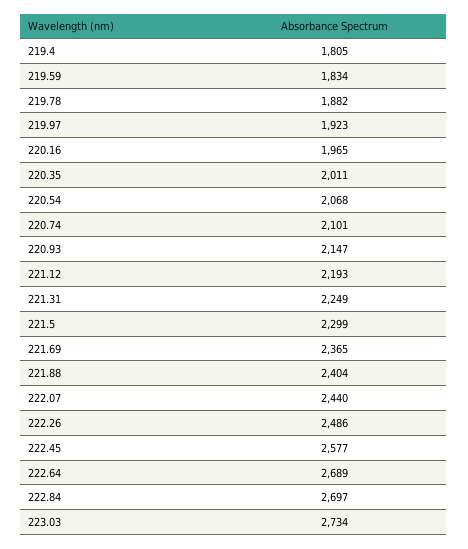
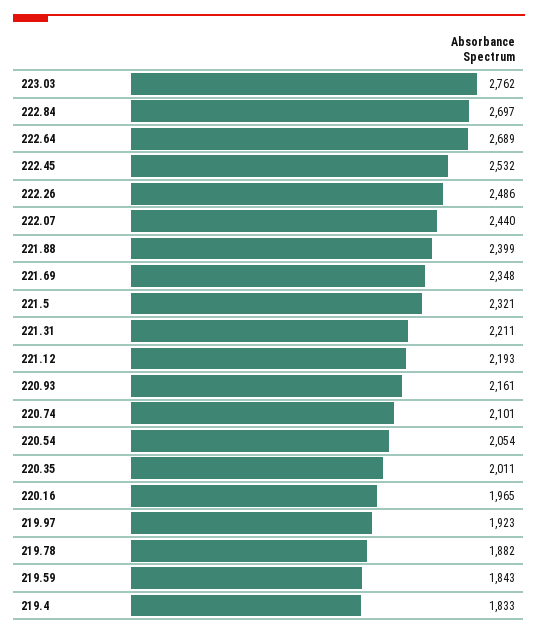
219.4: 1805 -> 1833
219.59: 1834 -> 1843
220.54: 2068 -> 2054
220.93: 2147 -> 2161
221.31: 2249 -> 2211
221.5: 2299 -> 2321
221.69: 2365 -> 2348
221.88: 2404 -> 2399
222.45: 2577 -> 2532
223.03: 2734 -> 2762

